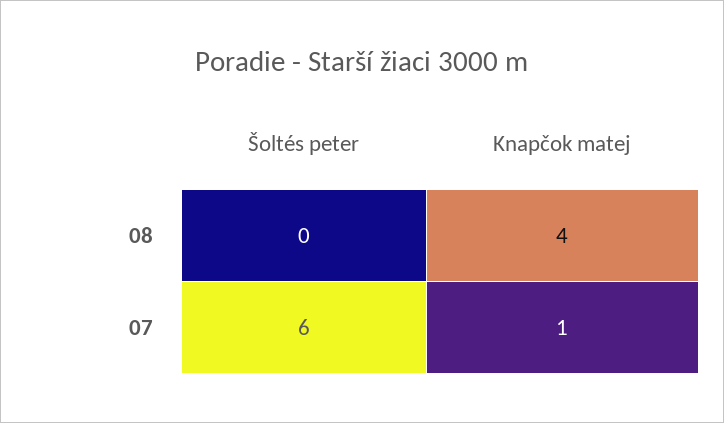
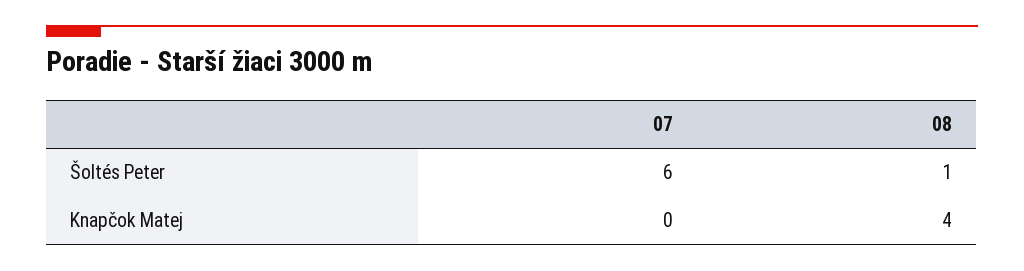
Šoltés peter, 08: 0 -> 1
Knapčok matej, 07: 1 -> 0

